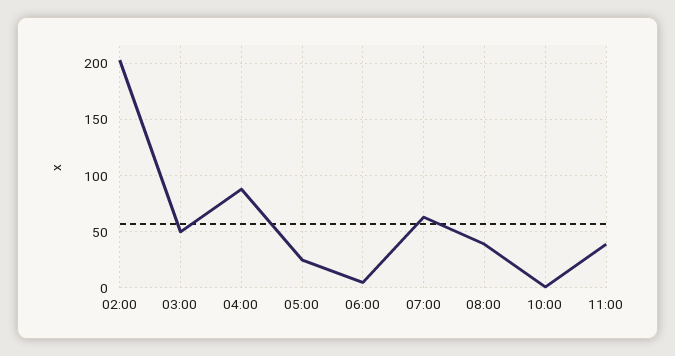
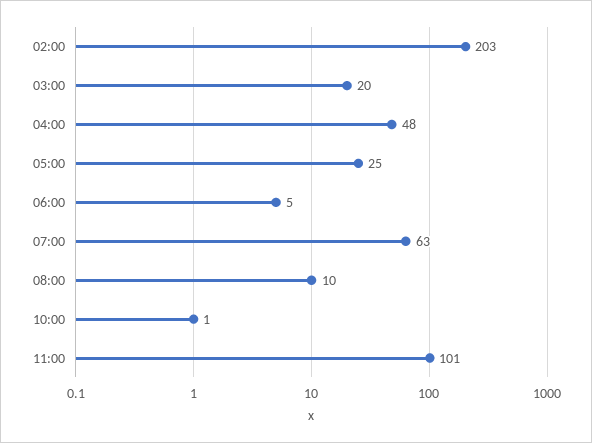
03:00: 50 -> 20
04:00: 90 -> 48
08:00: 40 -> 10
11:00: 40 -> 101

